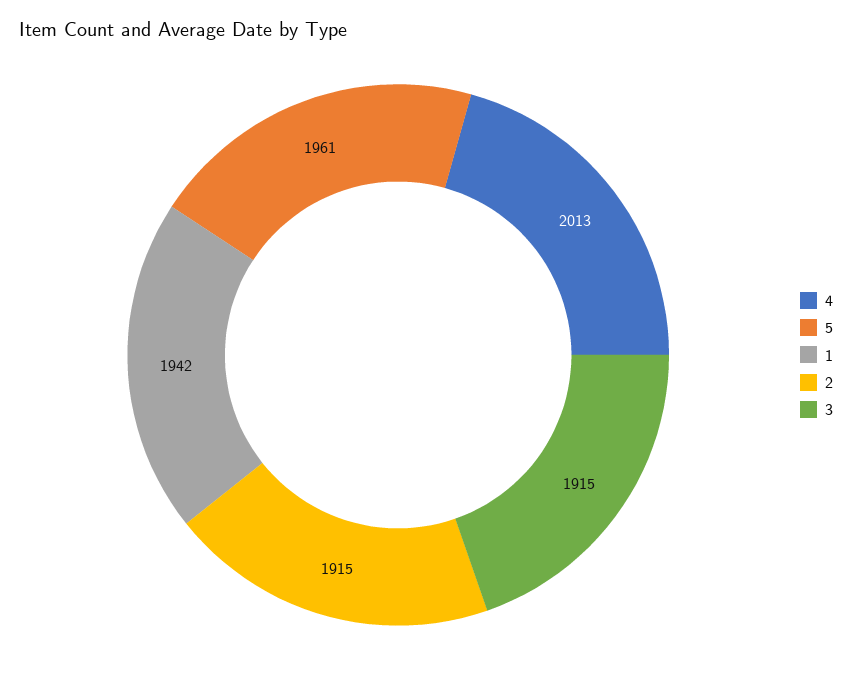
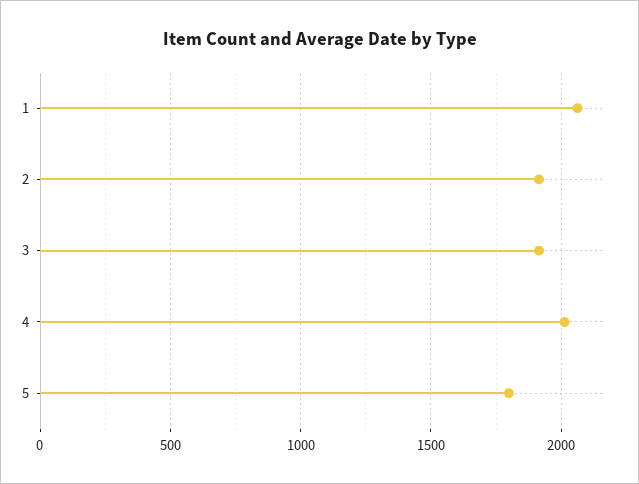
5: 1961 -> 1800
1: 1942 -> 2050

